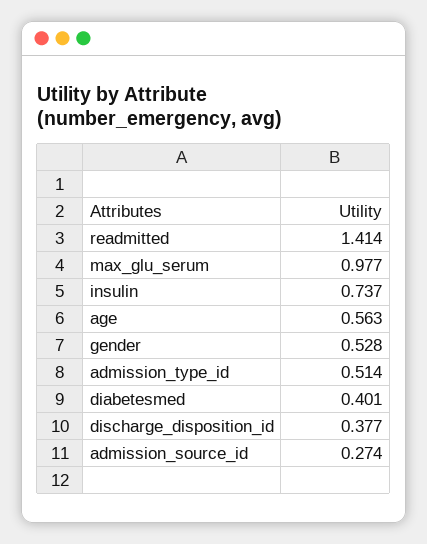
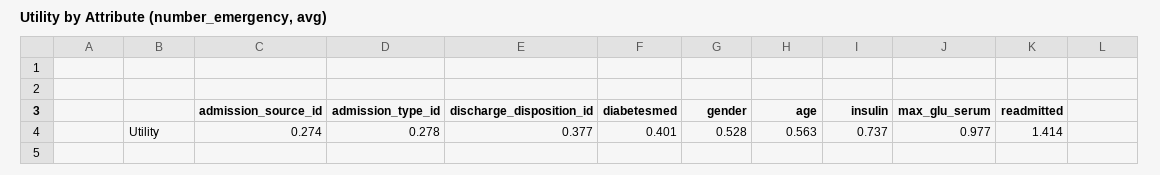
admission_type_id: 0.514 -> 0.278

